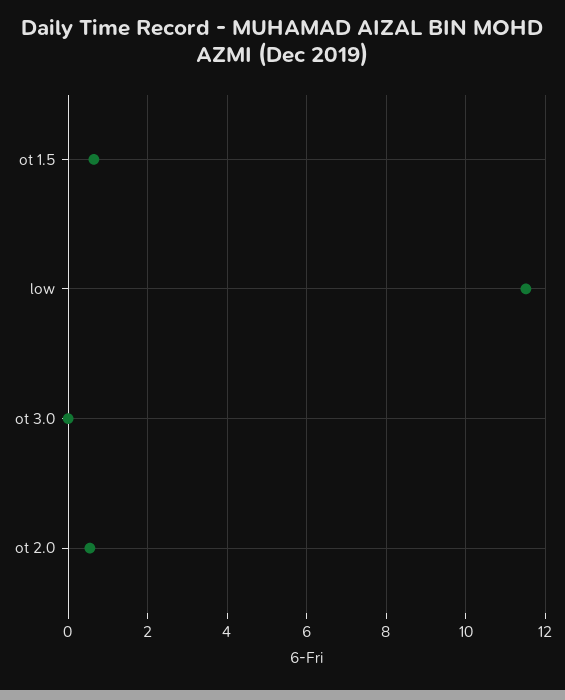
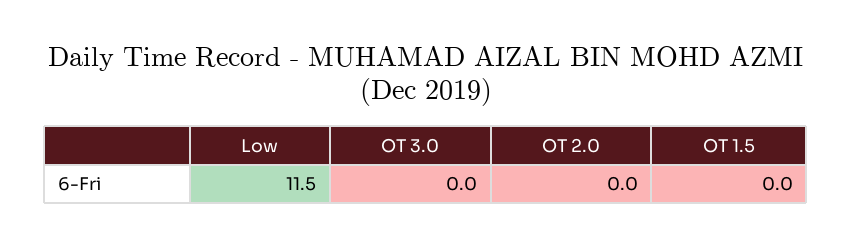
ot 1.5: 0.6 -> 0
ot 2.0: 0.6 -> 0

